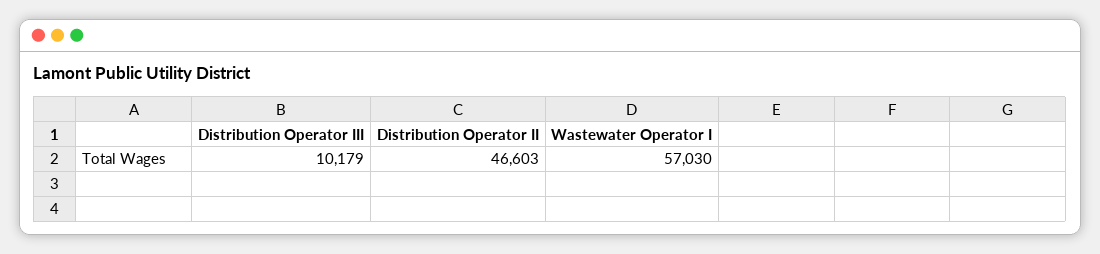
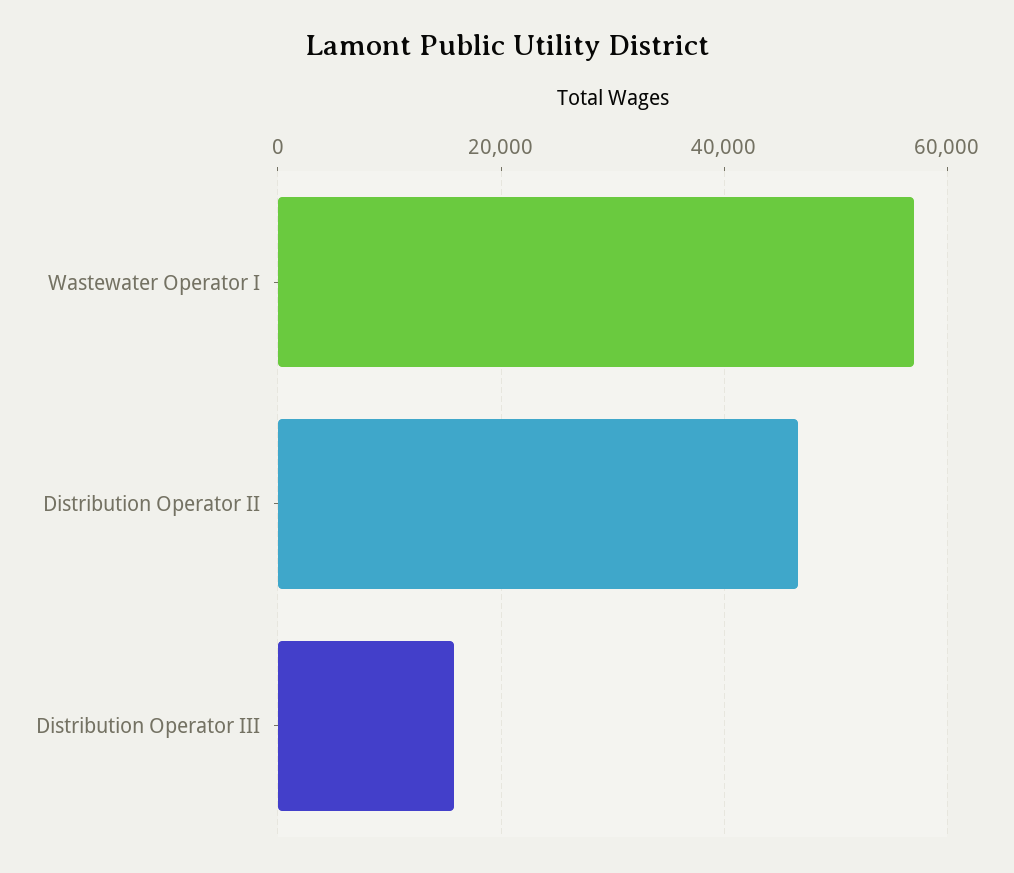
Distribution Operator III: 10179 -> 16000

